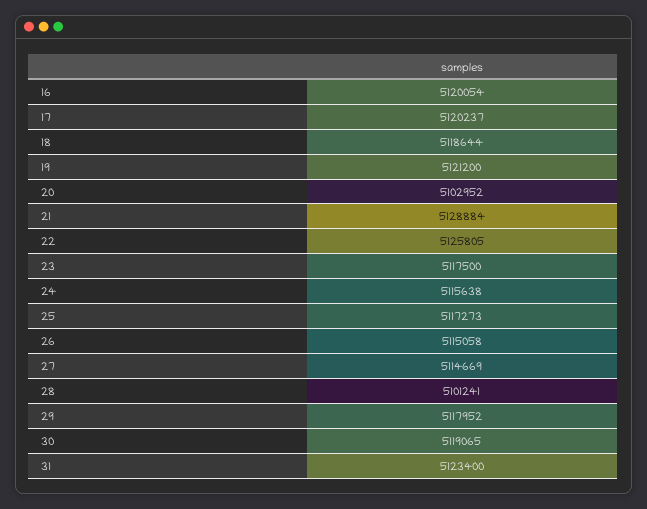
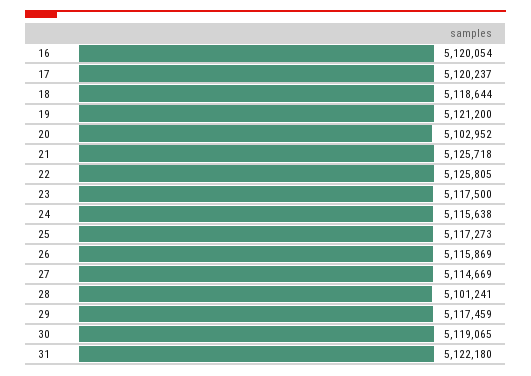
21: 5128884 -> 5125718
26: 5115058 -> 5115869
29: 5117952 -> 5117459
31: 5123400 -> 5122180

